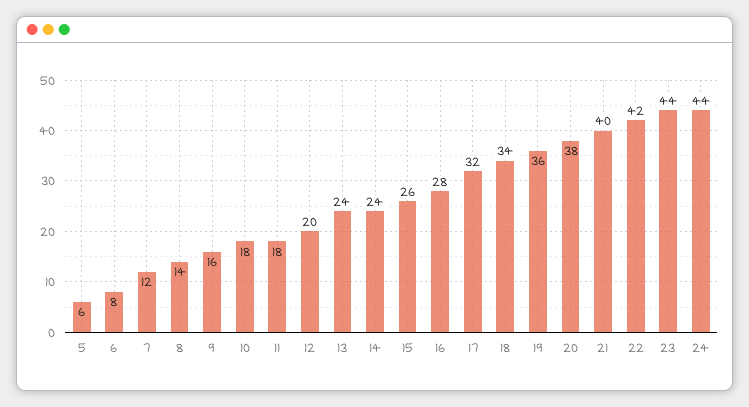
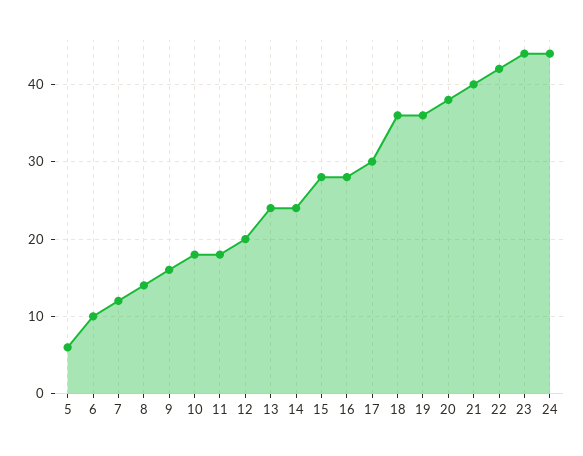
6: 8 -> 10
15: 26 -> 28
17: 32 -> 30
18: 34 -> 36

